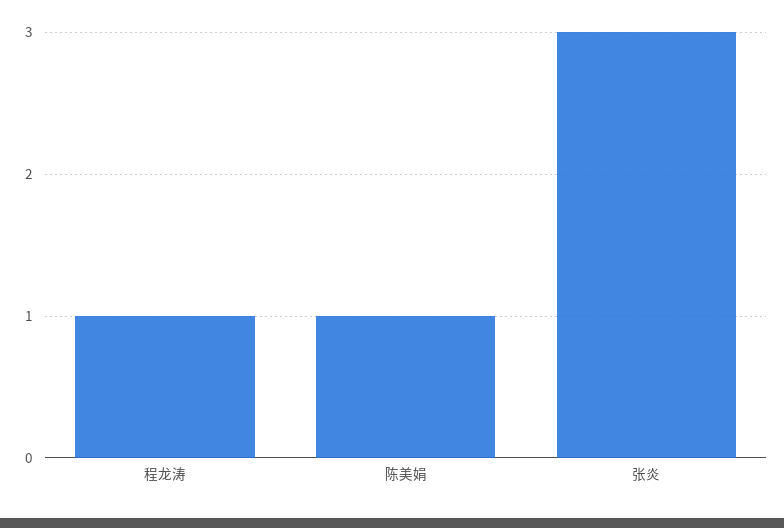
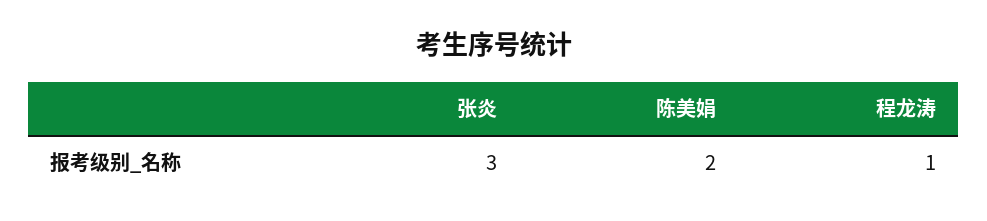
陈美娟: 1 -> 2

